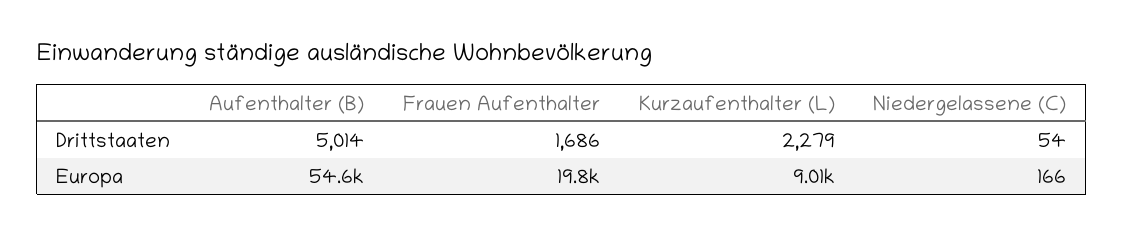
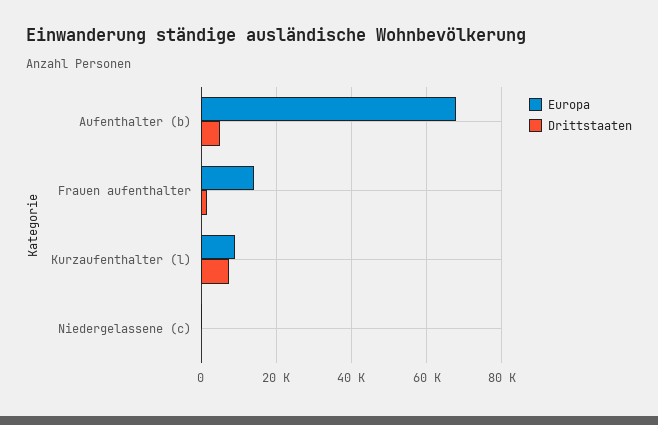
Drittstaaten, Kurzaufenthalter (L): 2279 -> 8000
Europa, Aufenthalter (B): 54600 -> 68000
Europa, Frauen Aufenthalter: 19800 -> 14000

